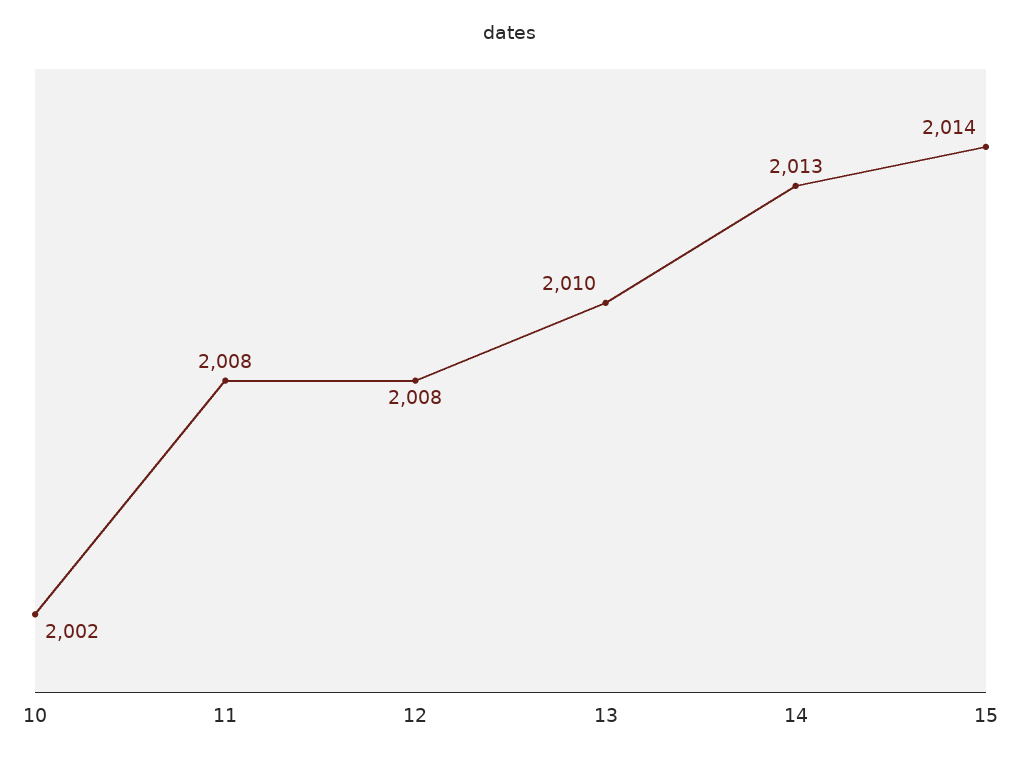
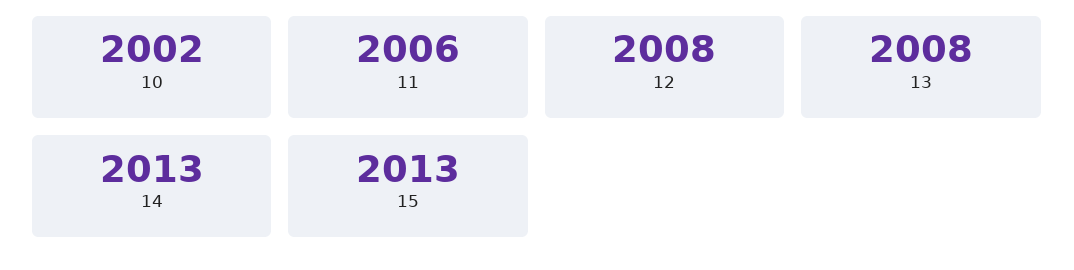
11: 2008 -> 2006
13: 2010 -> 2008
15: 2014 -> 2013

